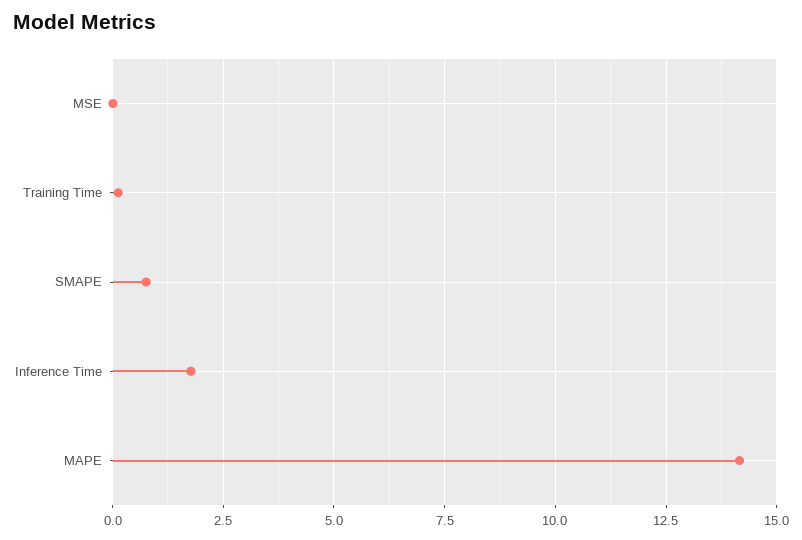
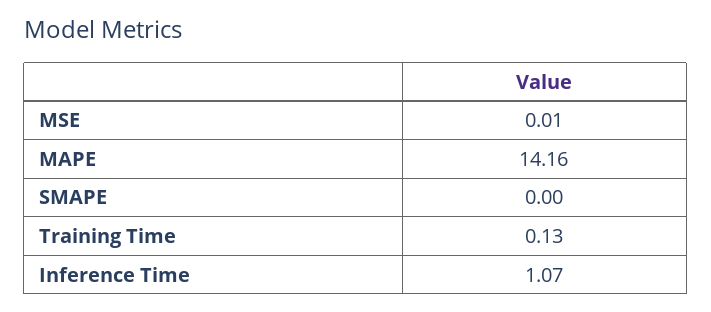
SMAPE: 0.75 -> 0
Inference Time: 1.75 -> 1.07

